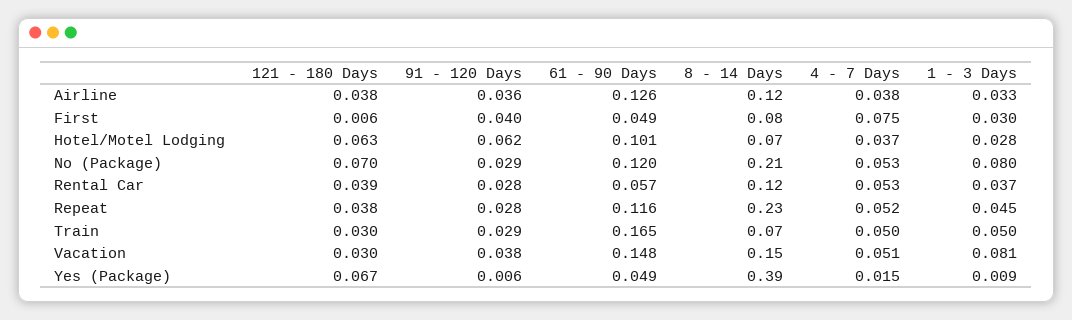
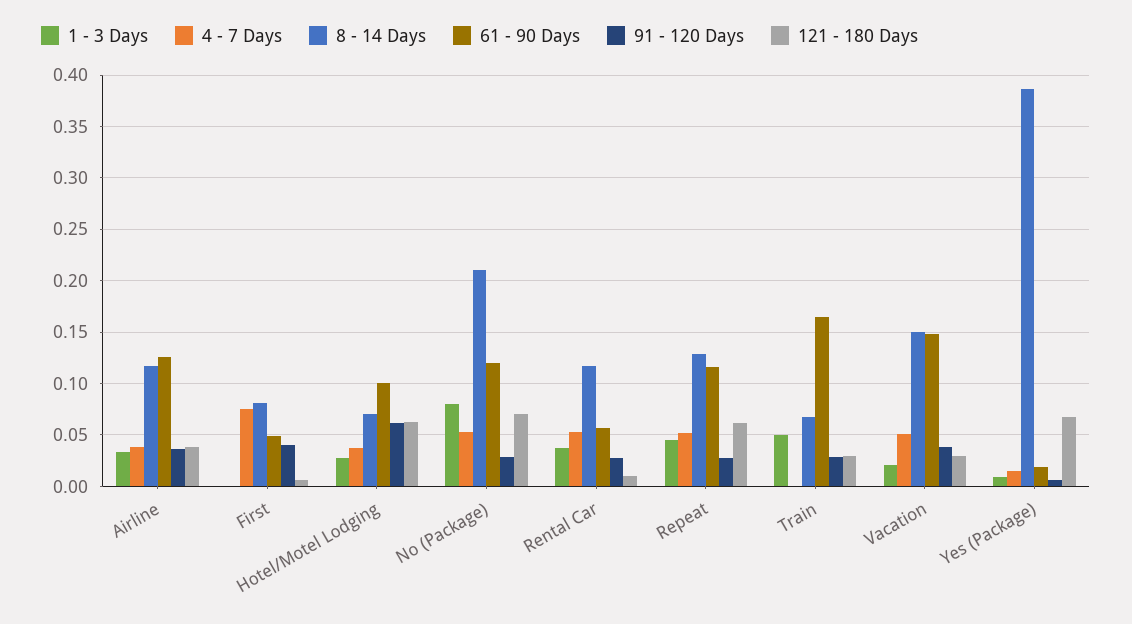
1 - 3 Days, First: 0.03 -> 0
121 - 180 Days, Rental Car: 0.039 -> 0.01
121 - 180 Days, Repeat: 0.038 -> 0.06
8 - 14 Days, Repeat: 0.23 -> 0.13
4 - 7 Days, Train: 0.05 -> 0
1 - 3 Days, Vacation: 0.081 -> 0.02
61 - 90 Days, Yes (Package): 0.049 -> 0.02

